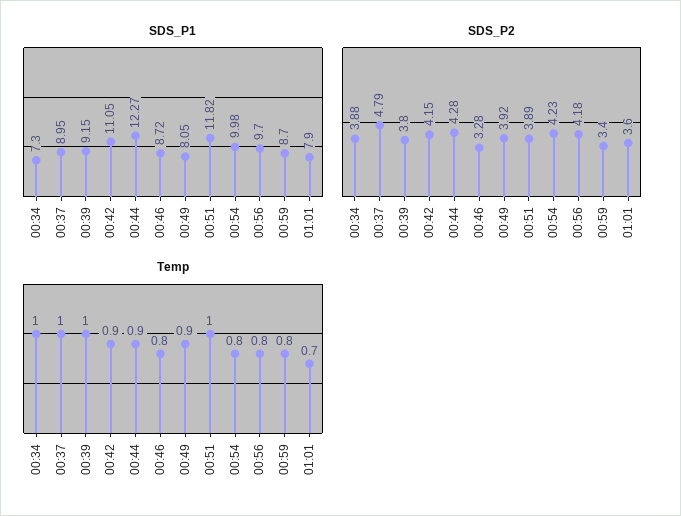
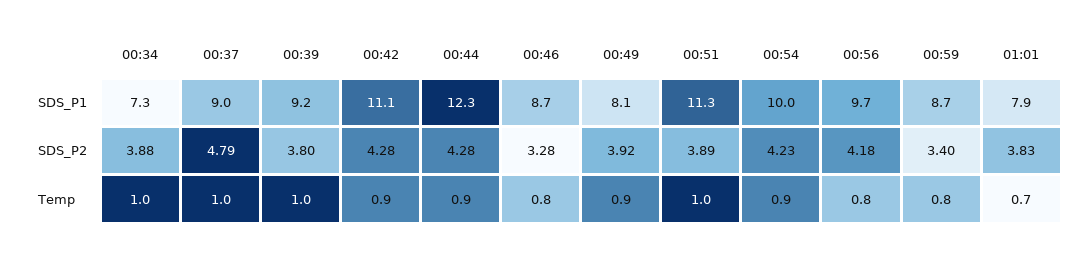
SDS_P1, 00:51: 11.82 -> 11.3
SDS_P2, 00:42: 4.15 -> 4.28
SDS_P2, 01:01: 3.6 -> 3.83
Temp, 00:54: 0.8 -> 0.9

